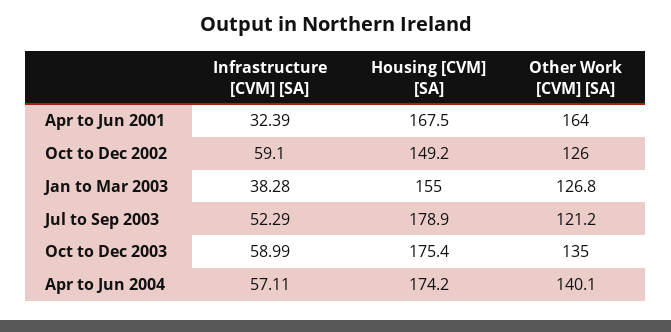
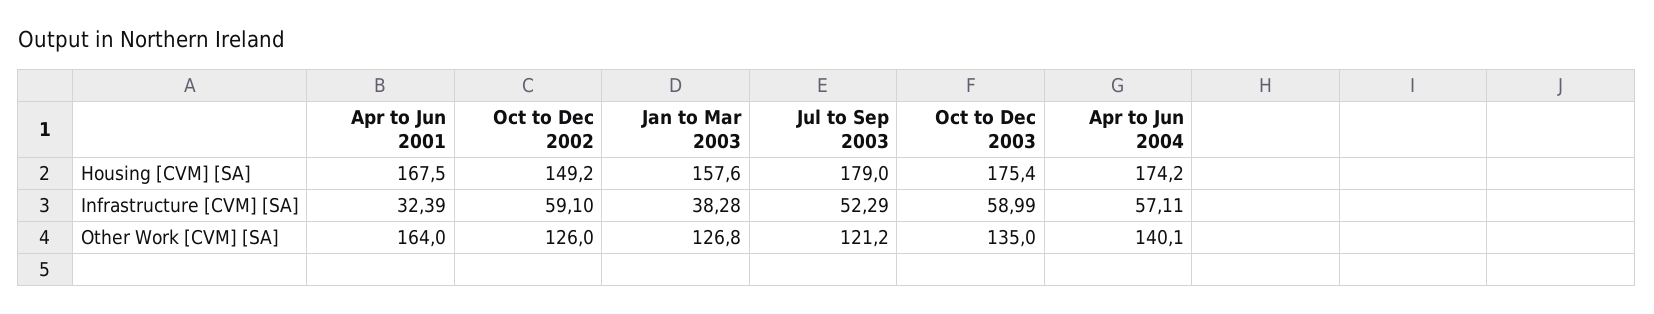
Housing [CVM] [SA], Jan to Mar 2003: 155 -> 157.6
Housing [CVM] [SA], Jul to Sep 2003: 178.9 -> 179

